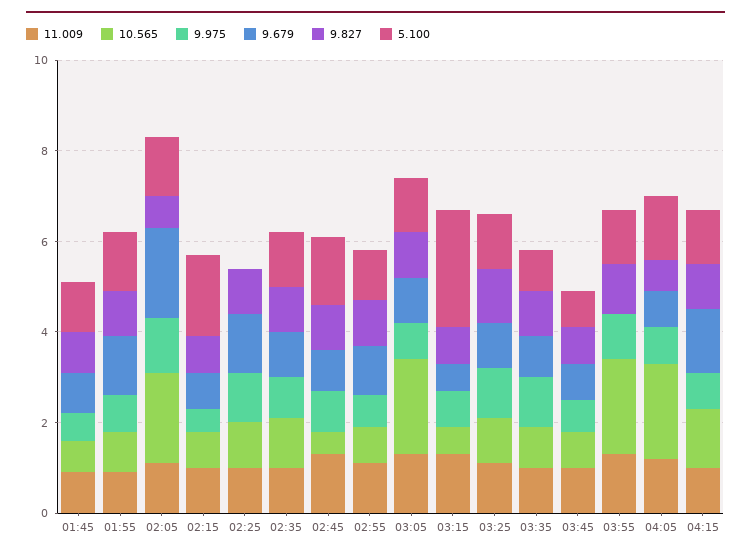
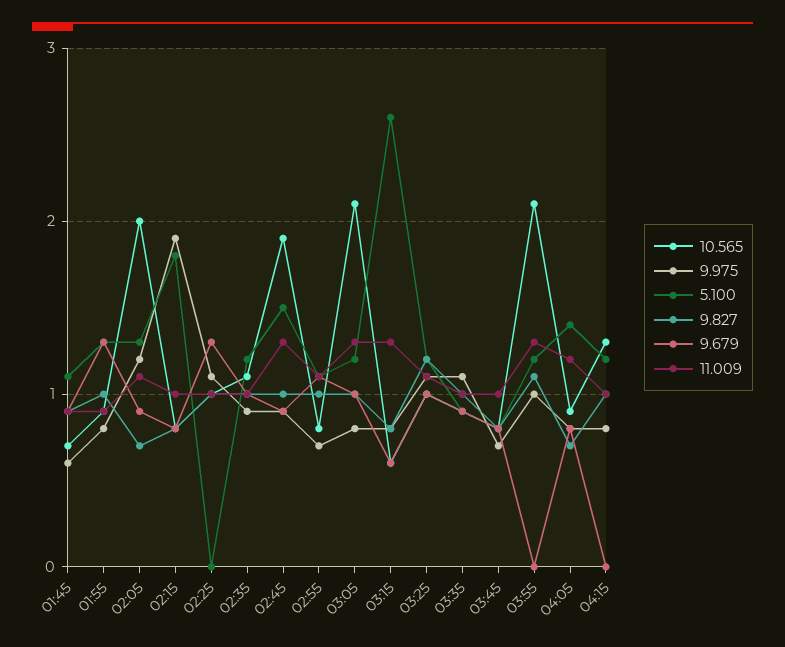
9.679, 02:05: 2 -> 0.9
9.975, 02:15: 0.5 -> 1.9
10.565, 02:45: 0.5 -> 1.9
10.565, 04:05: 2 -> 0.9
9.679, 04:15: 1.5 -> 0

